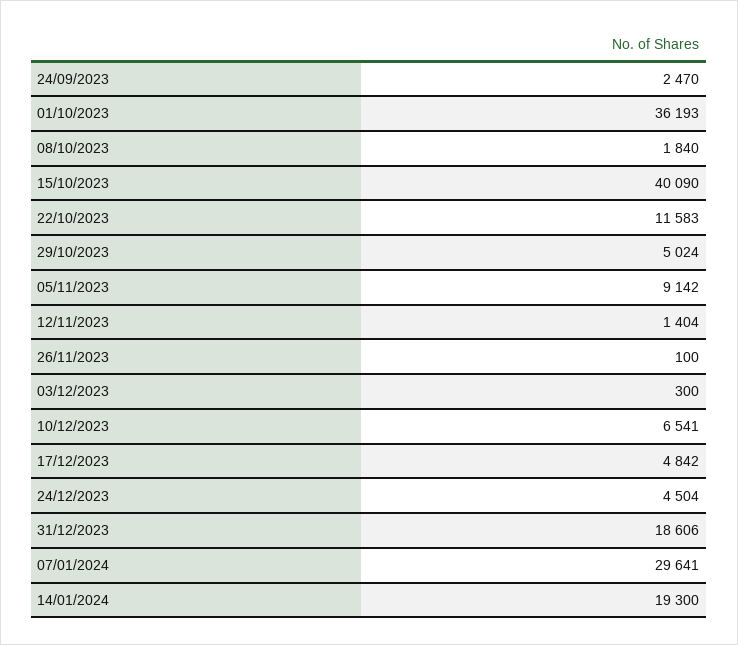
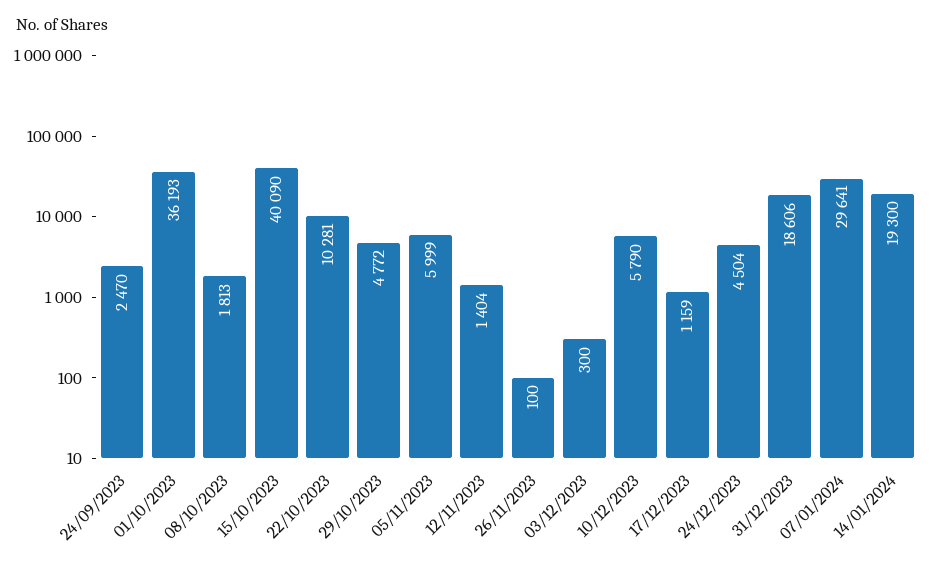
08/10/2023: 1840 -> 1813
22/10/2023: 11583 -> 10281
29/10/2023: 5024 -> 4772
05/11/2023: 9142 -> 5999
10/12/2023: 6541 -> 5790
17/12/2023: 4842 -> 1159

